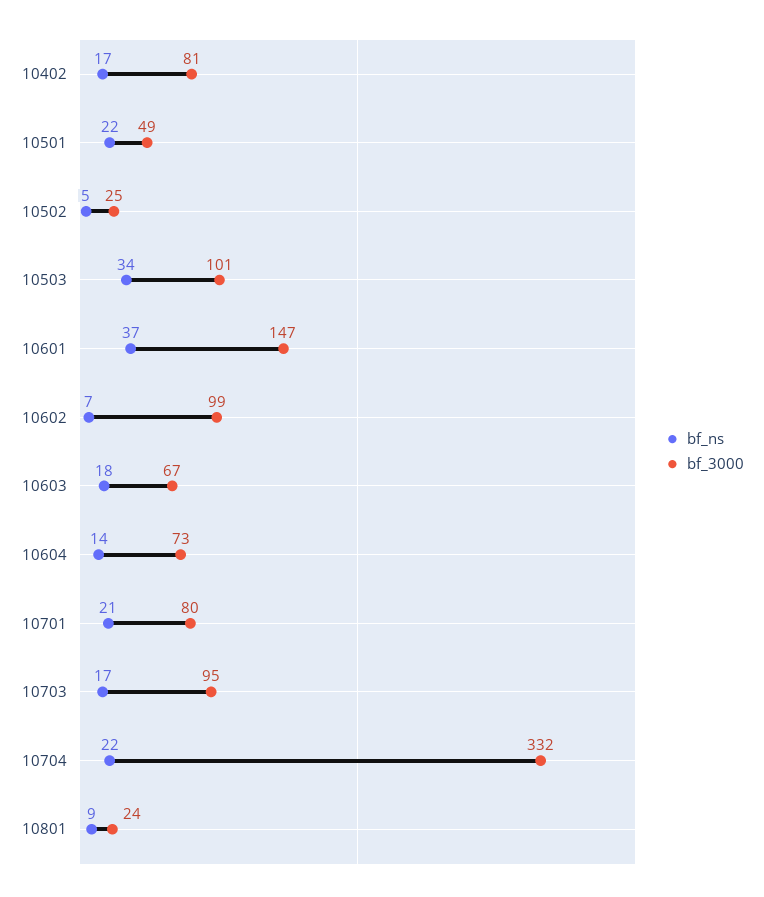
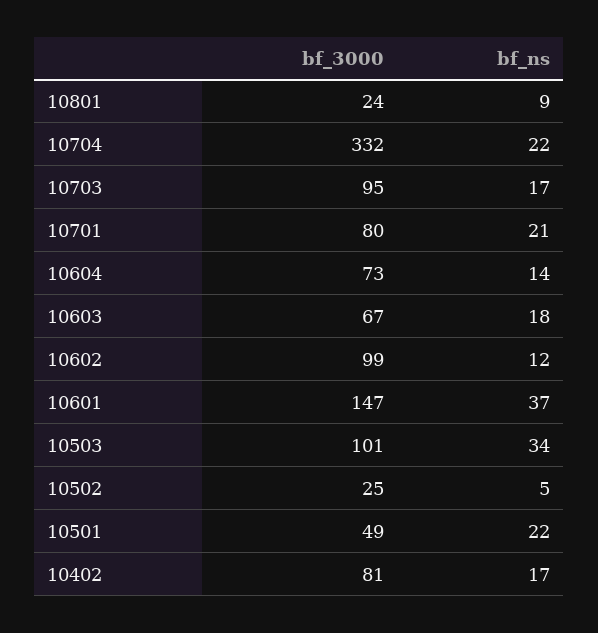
bf_ns, 10602: 7 -> 12

